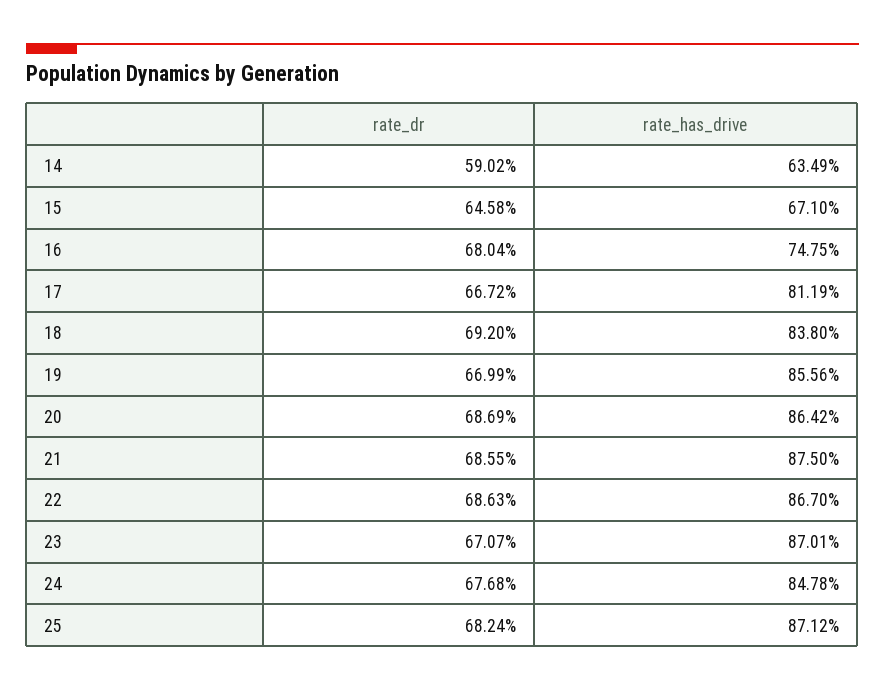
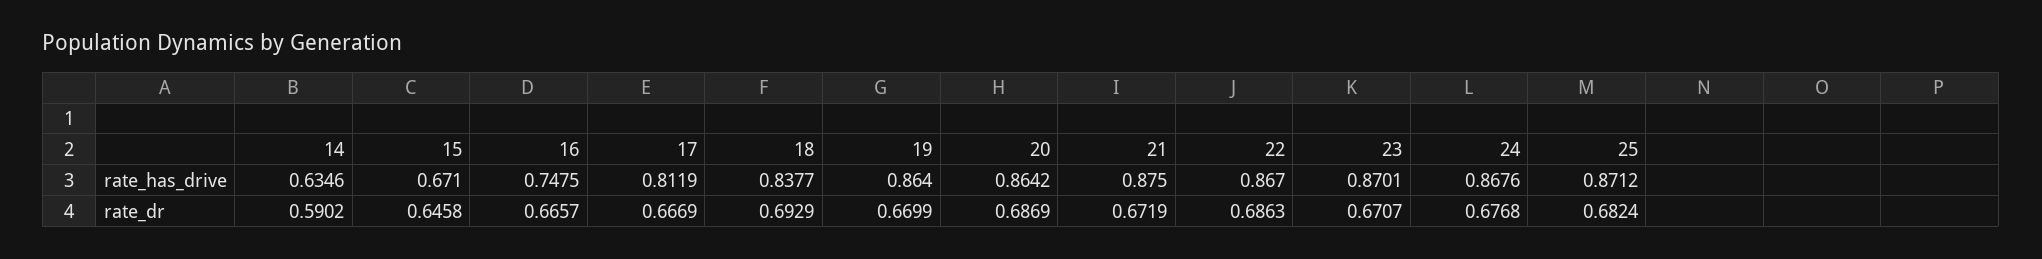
rate_has_drive, 14: 0.6349 -> 0.6346
rate_dr, 16: 0.6804 -> 0.6657
rate_dr, 17: 0.6672 -> 0.6669
rate_dr, 18: 0.692 -> 0.6929
rate_has_drive, 18: 0.838 -> 0.8377
rate_has_drive, 19: 0.8556 -> 0.864
rate_dr, 21: 0.6855 -> 0.6719
rate_has_drive, 24: 0.8478 -> 0.8676

